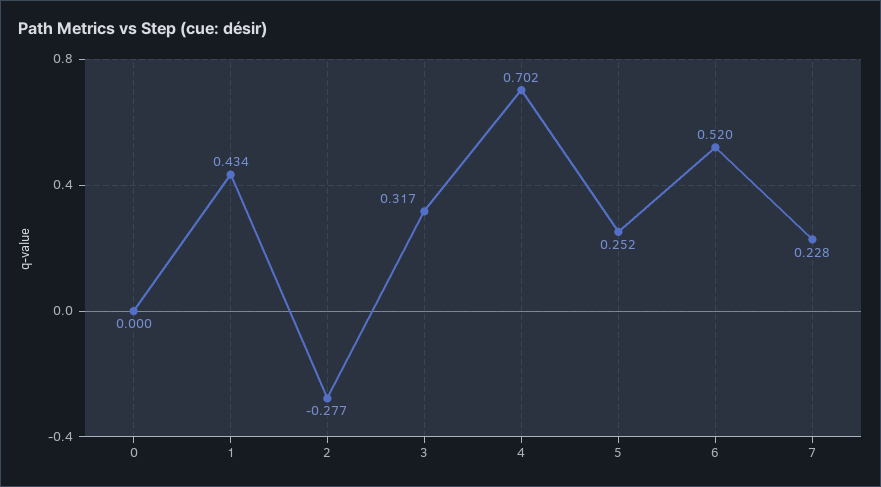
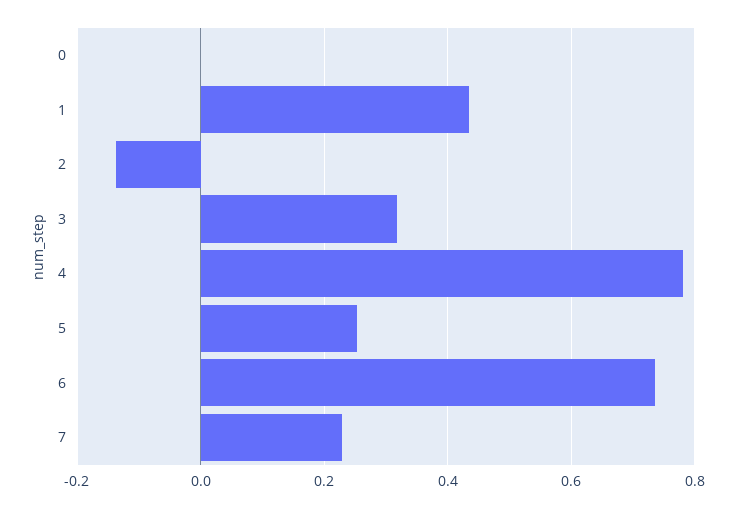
2: -0.277 -> -0.14
4: 0.702 -> 0.78
6: 0.52 -> 0.74

